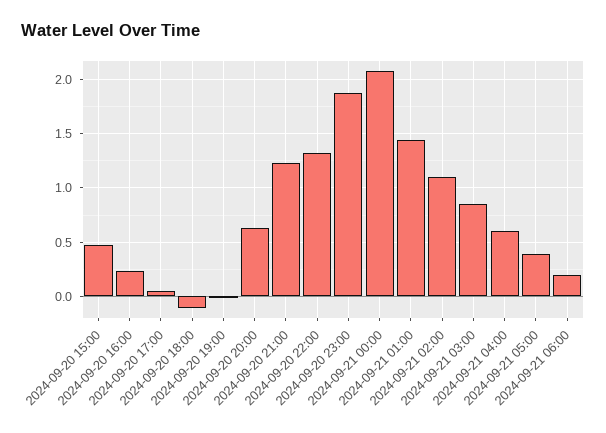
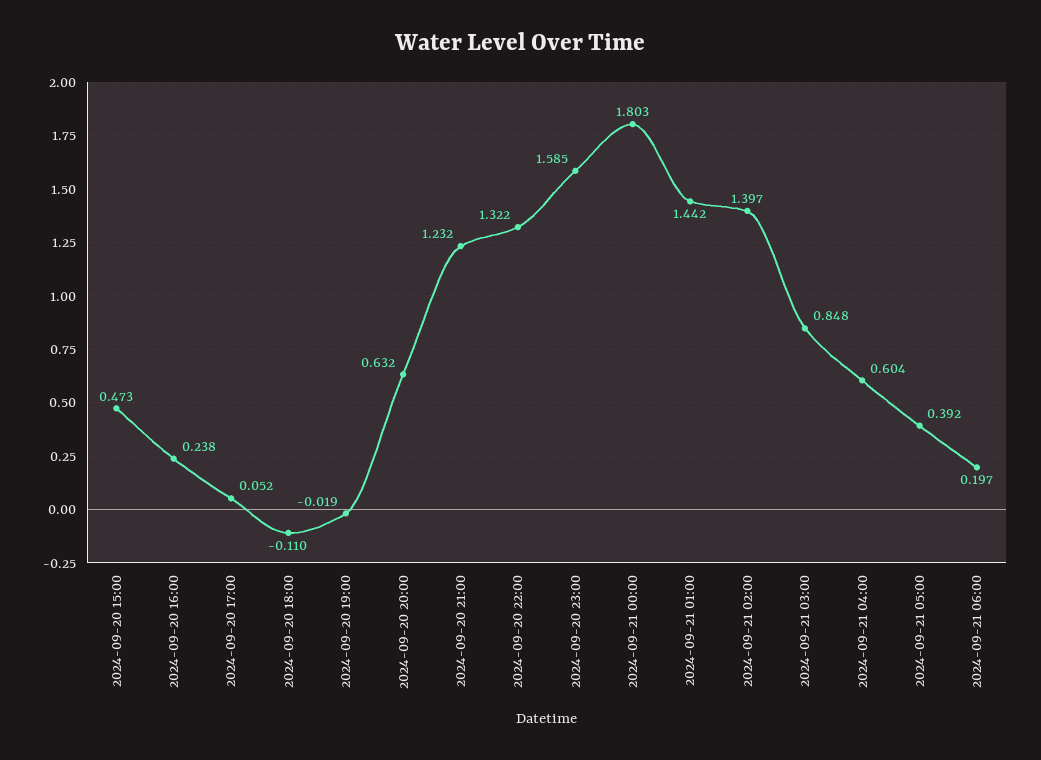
2024-09-20 23:00: 1.9 -> 1.585
2024-09-21 00:00: 2.1 -> 1.803
2024-09-21 02:00: 1.1 -> 1.397

